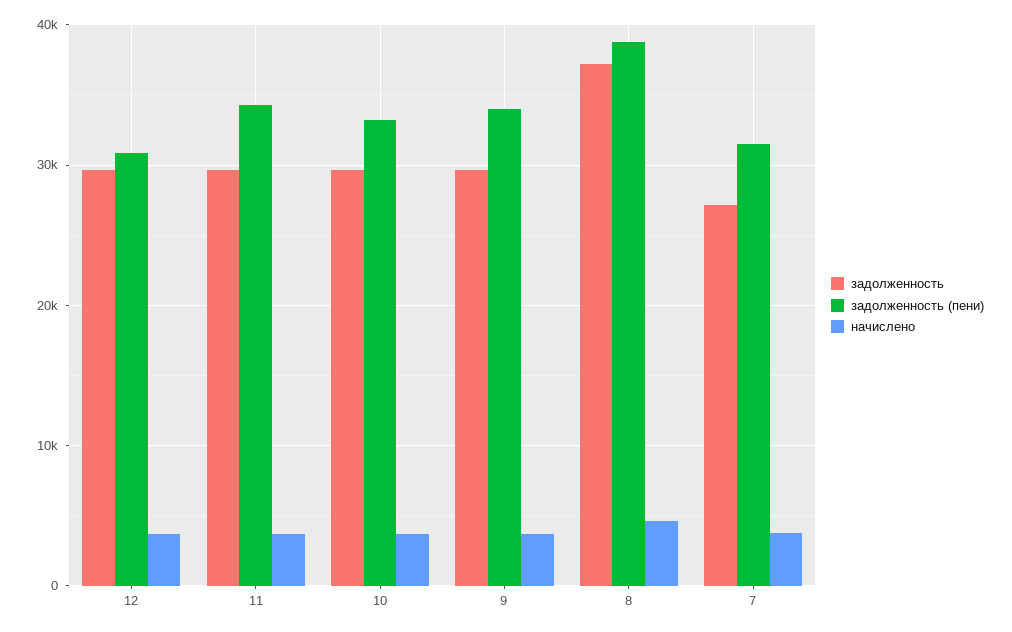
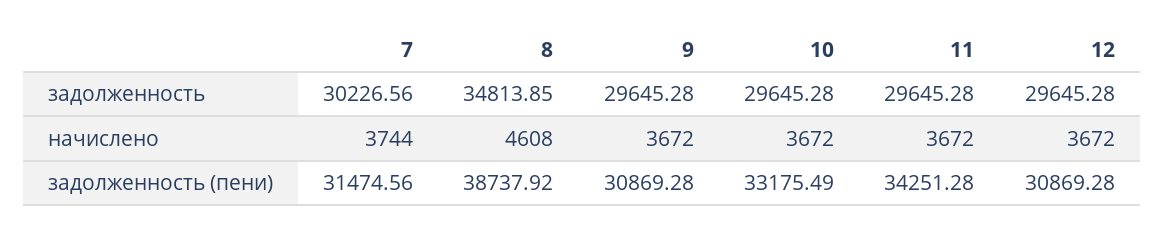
задолженность (пени), 9: 34000 -> 30869.28
задолженность, 8: 37000 -> 34813.85
задолженность, 7: 27000 -> 30226.56

